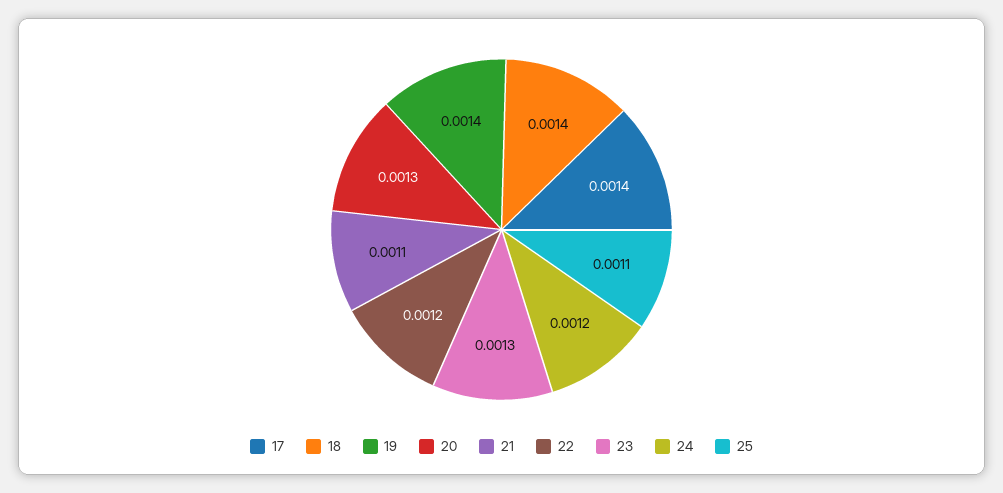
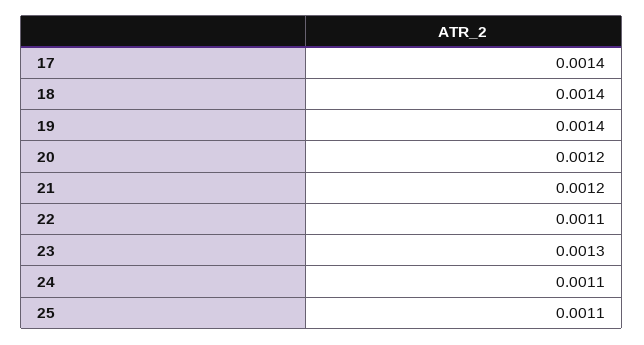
20: 0.0013 -> 0.0012
21: 0.0011 -> 0.0012
22: 0.0012 -> 0.0011
24: 0.0012 -> 0.0011

